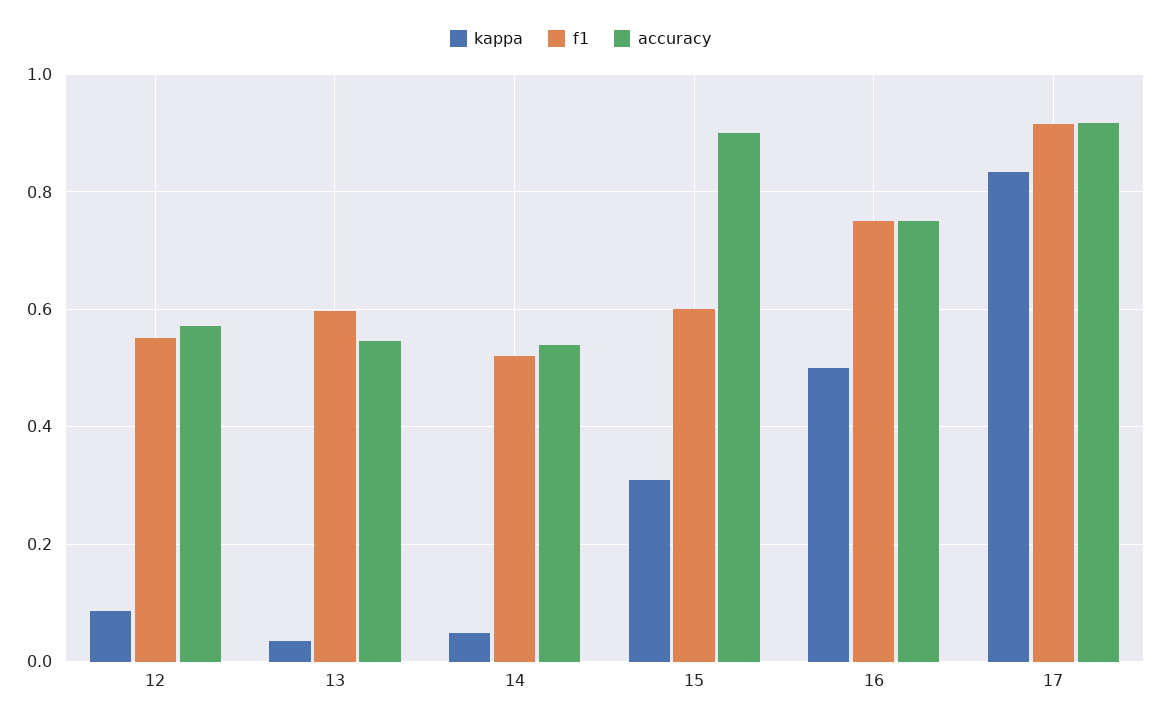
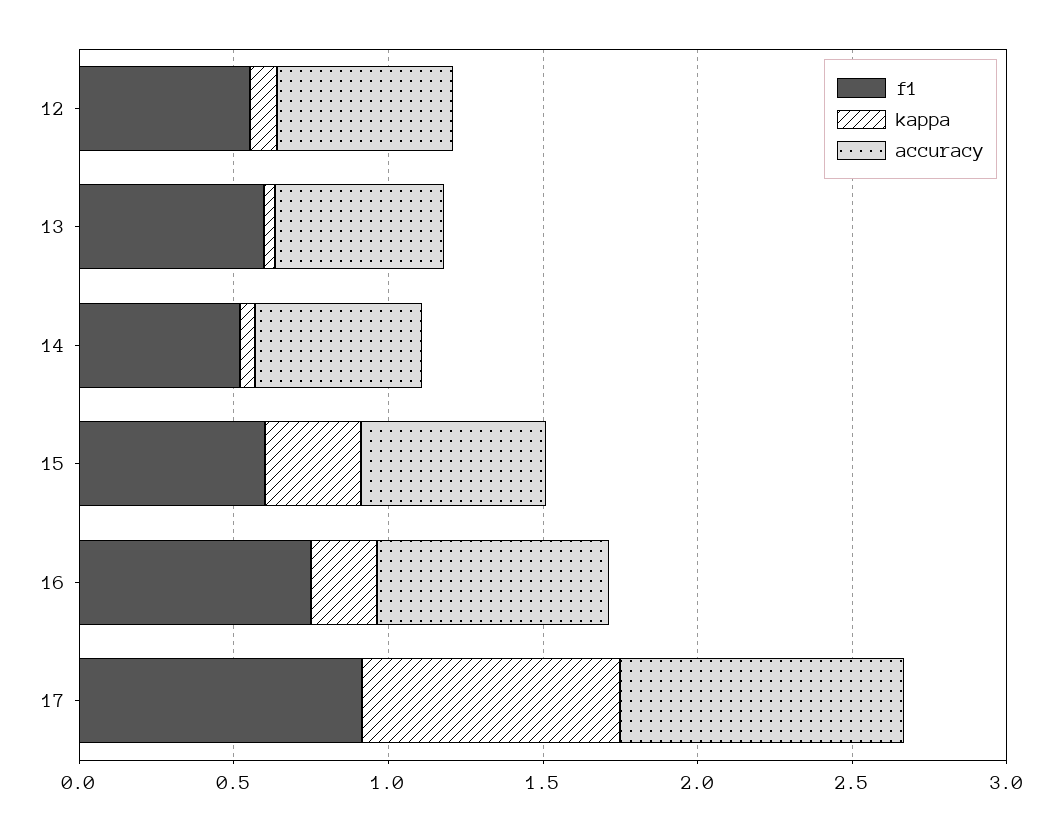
accuracy, 15: 0.9 -> 0.6
kappa, 16: 0.5 -> 0.2

